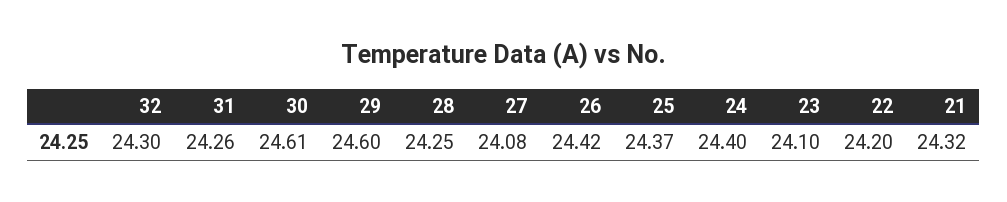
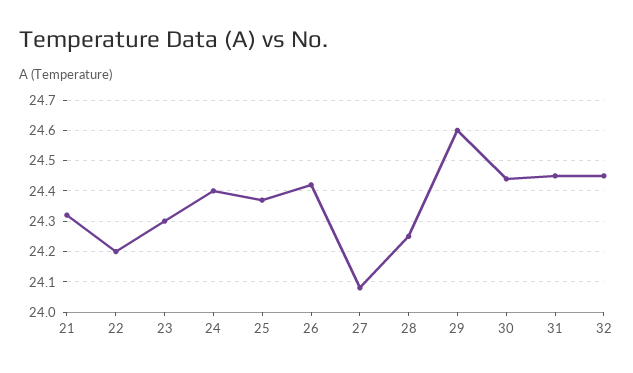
32: 24.3 -> 24.45
31: 24.26 -> 24.45
30: 24.61 -> 24.45
23: 24.1 -> 24.3

